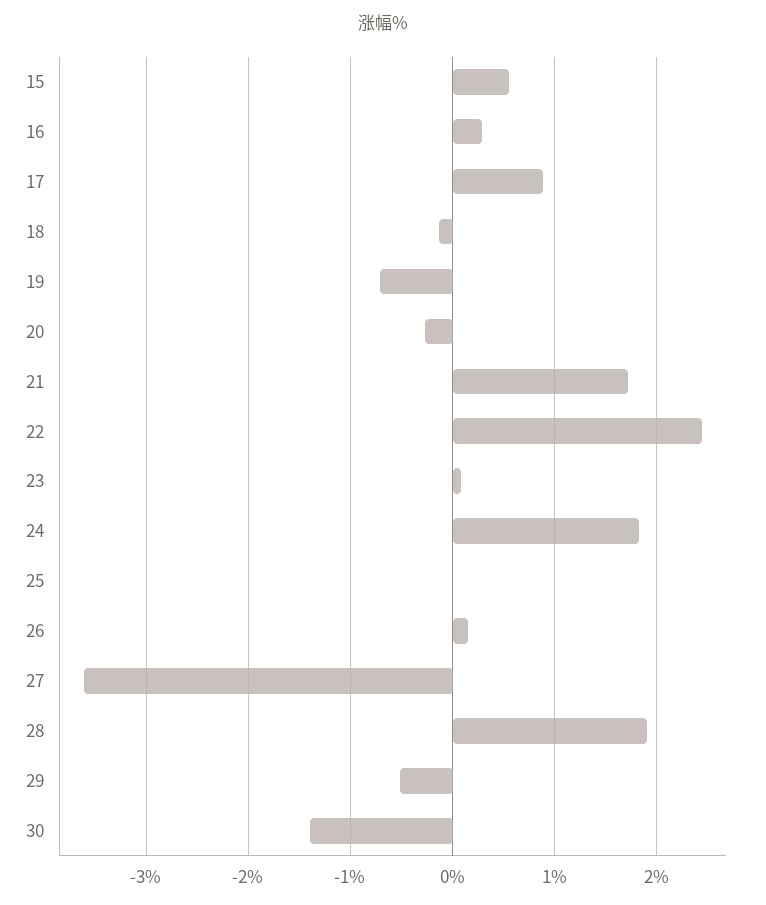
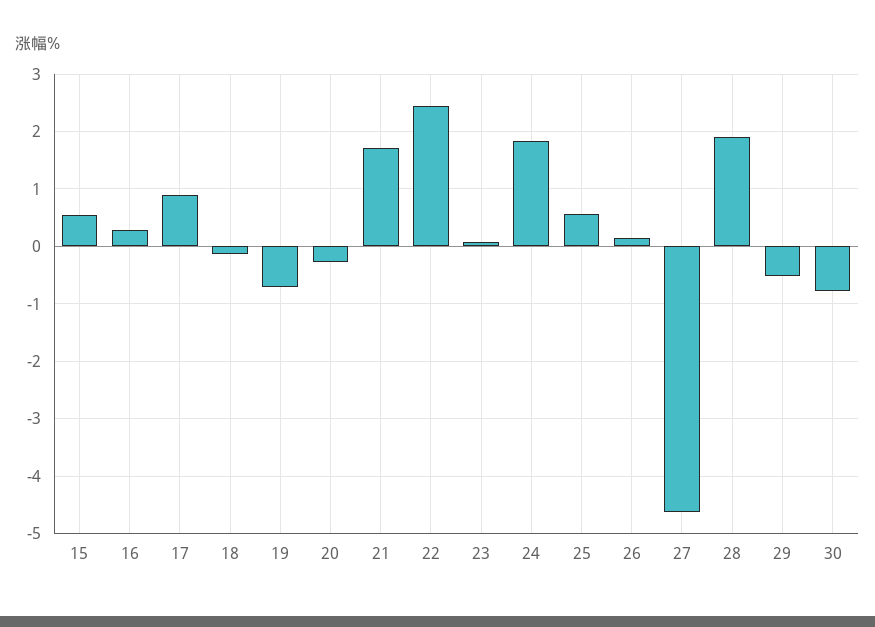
25: 0 -> 0.6
27: -3.6 -> -4.6
30: -1.4 -> -0.8

